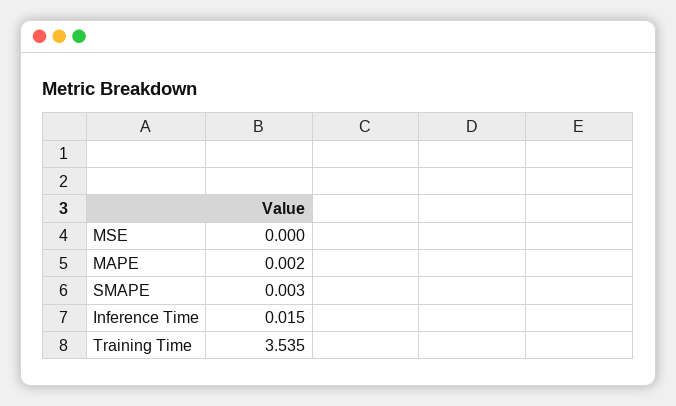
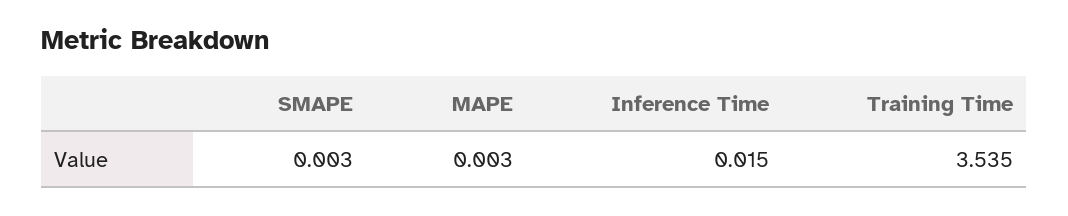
MSE: 0 -> none
MAPE: 0.002 -> 0.003

